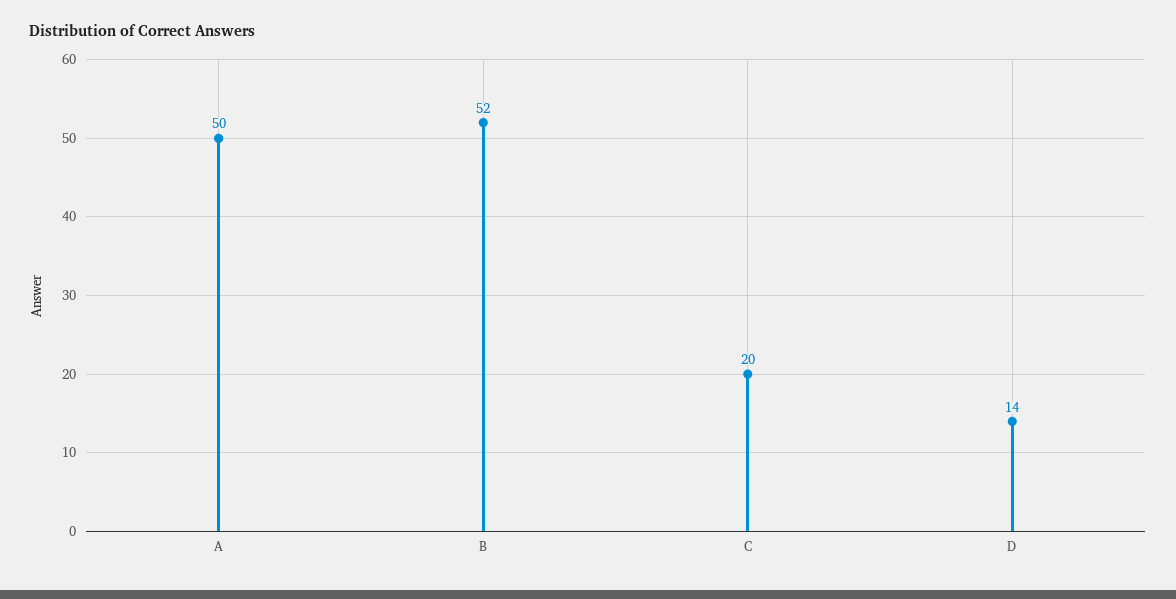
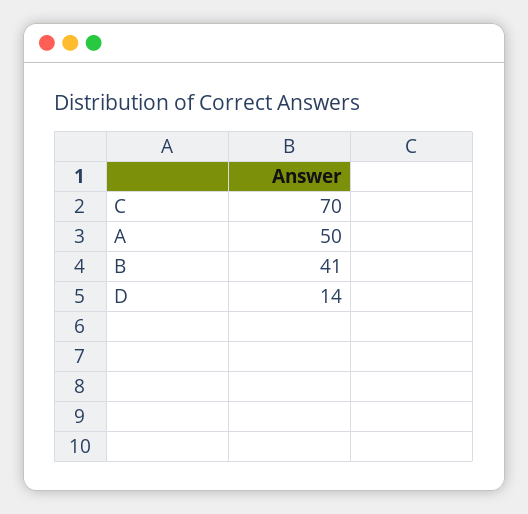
B: 52 -> 41
C: 20 -> 70

